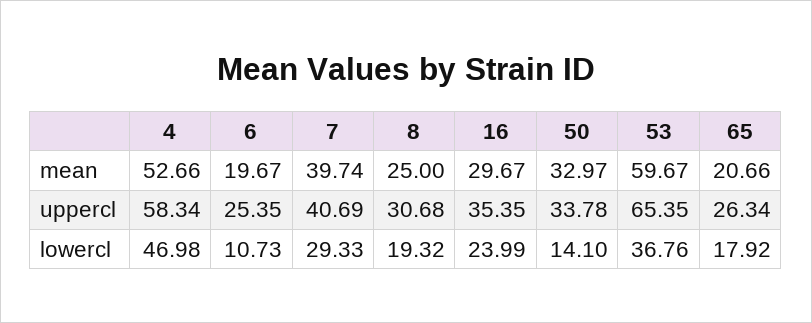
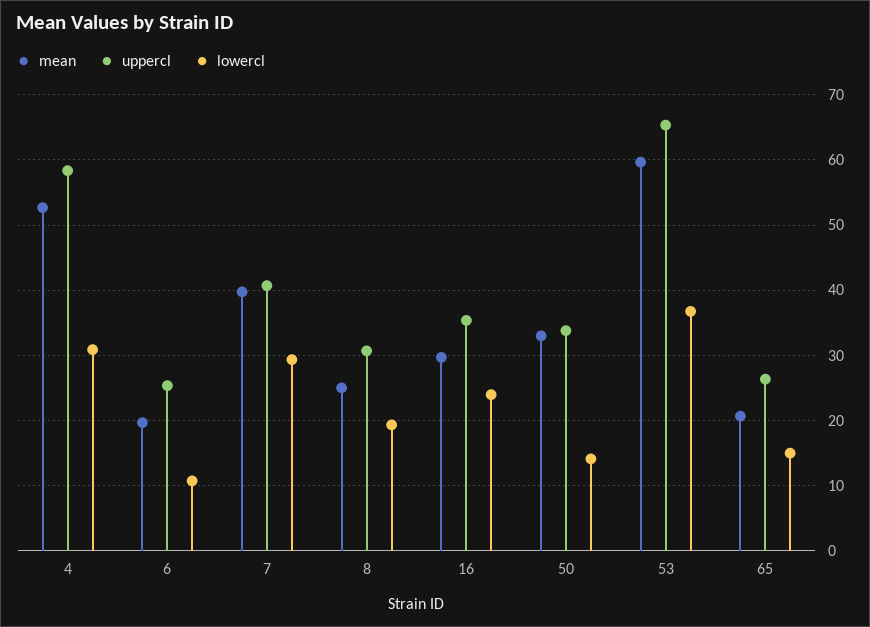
lowercl, 4: 46.98 -> 31
lowercl, 65: 17.92 -> 15

